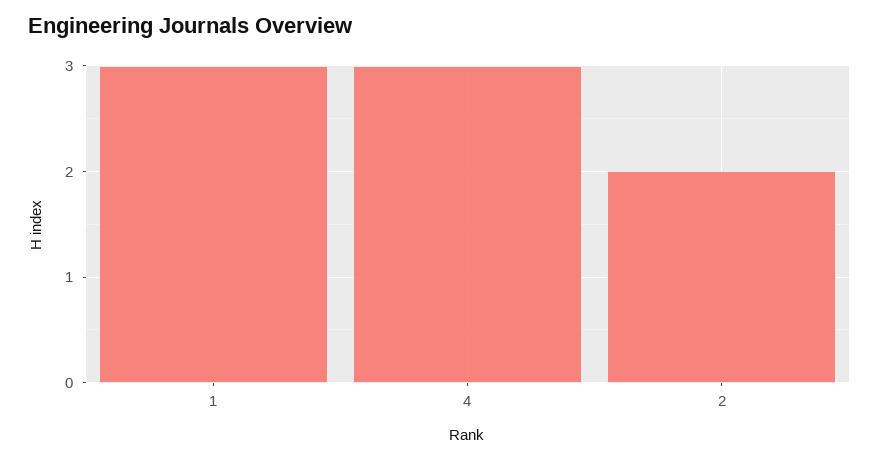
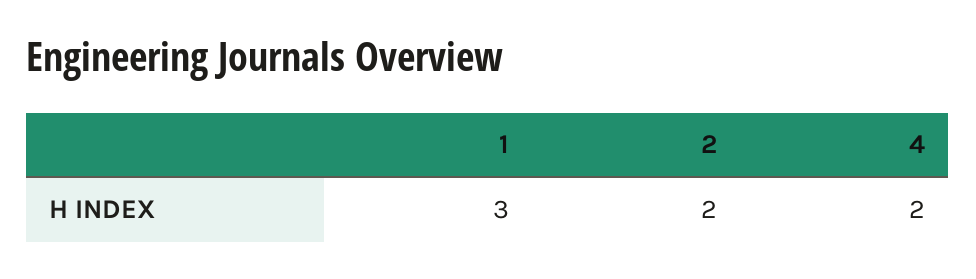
4: 3 -> 2

